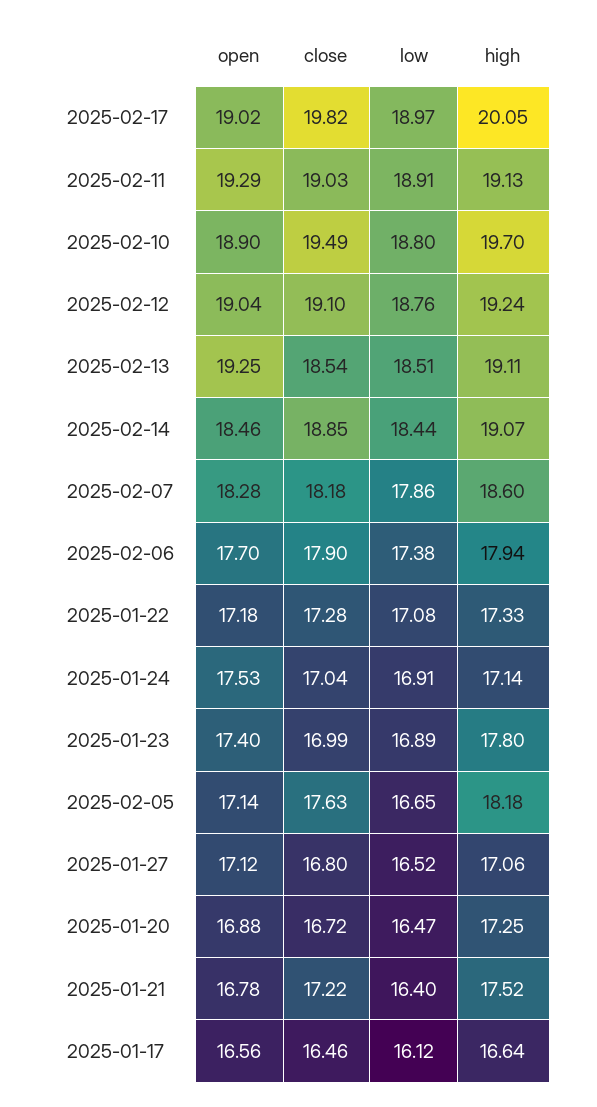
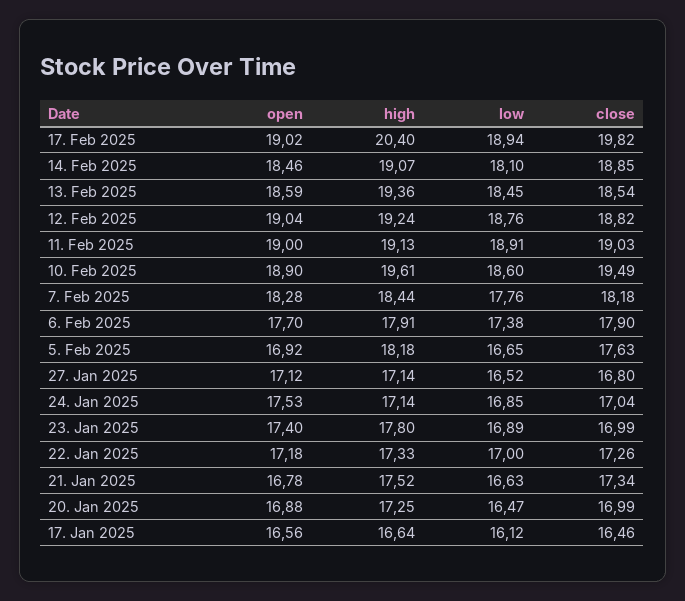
low, 2025-02-17: 18.97 -> 18.94
high, 2025-02-17: 20.05 -> 20.4
open, 2025-02-11: 19.29 -> 19
low, 2025-02-10: 18.8 -> 18.6
high, 2025-02-10: 19.7 -> 19.61
close, 2025-02-12: 19.1 -> 18.82
open, 2025-02-13: 19.25 -> 18.59
low, 2025-02-13: 18.51 -> 18.45
high, 2025-02-13: 19.11 -> 19.36
low, 2025-02-14: 18.44 -> 18.1
low, 2025-02-07: 17.86 -> 17.76
high, 2025-02-07: 18.6 -> 18.44
high, 2025-02-06: 17.94 -> 17.91
close, 2025-01-22: 17.28 -> 17.26
low, 2025-01-22: 17.08 -> 17
low, 2025-01-24: 16.91 -> 16.85
open, 2025-02-05: 17.14 -> 16.92
high, 2025-01-27: 17.06 -> 17.14
close, 2025-01-20: 16.72 -> 16.99
close, 2025-01-21: 17.22 -> 17.34
low, 2025-01-21: 16.4 -> 16.63

